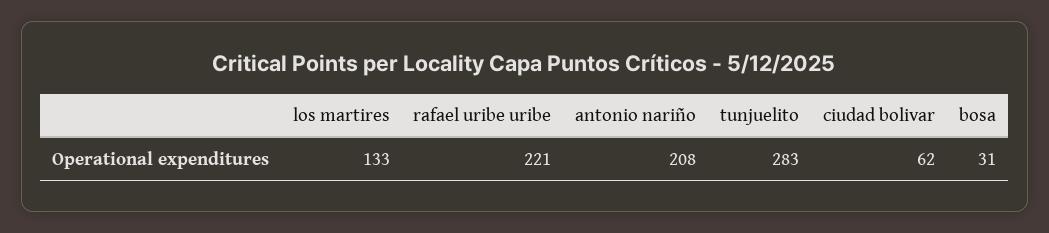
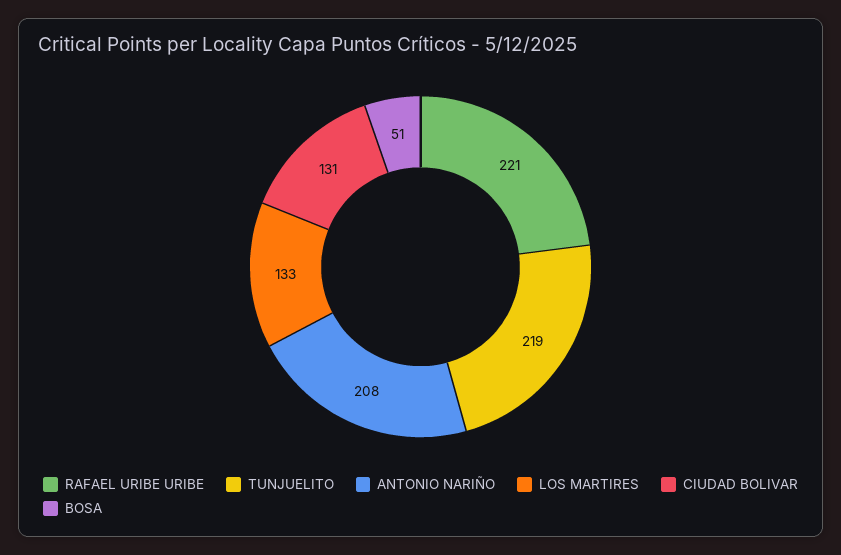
tunjuelito: 283 -> 219
ciudad bolivar: 62 -> 131
bosa: 31 -> 51

